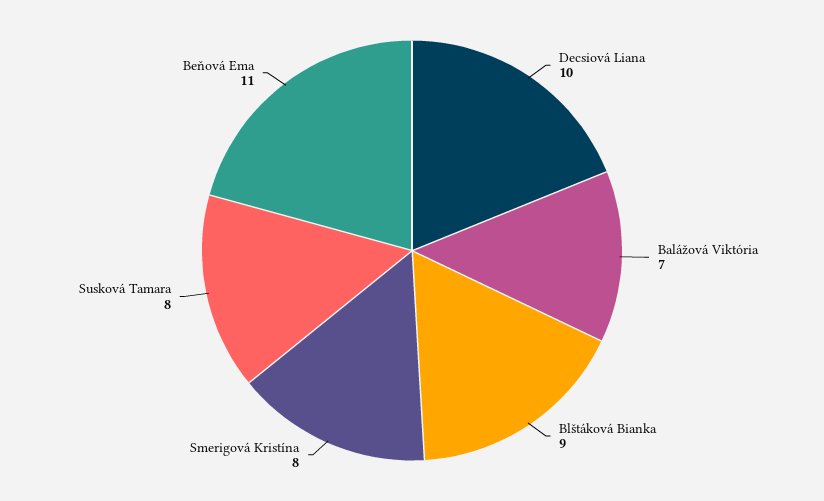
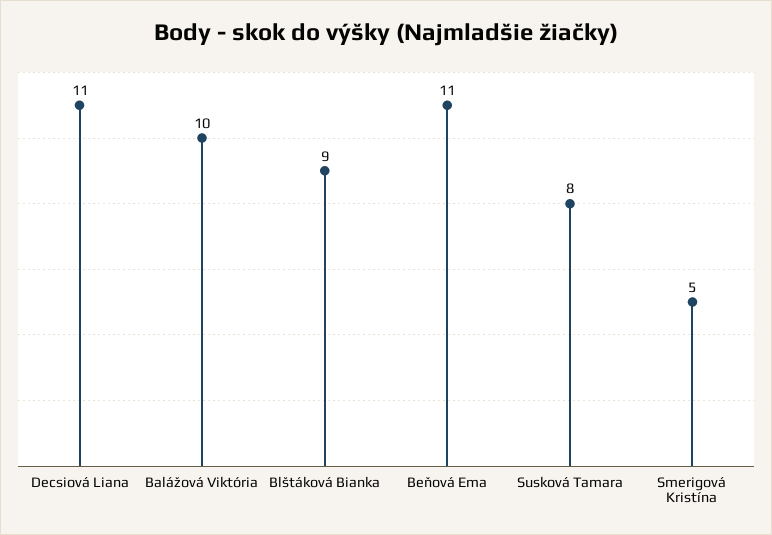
Decsiová Liana: 10 -> 11
Balážová Viktória: 7 -> 10
Smerigová Kristína: 8 -> 5

